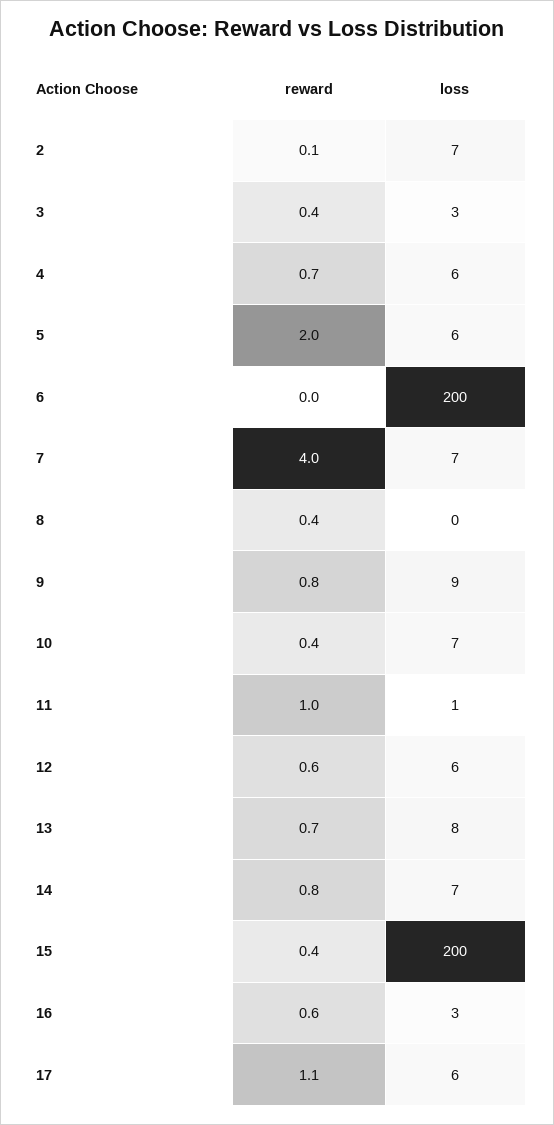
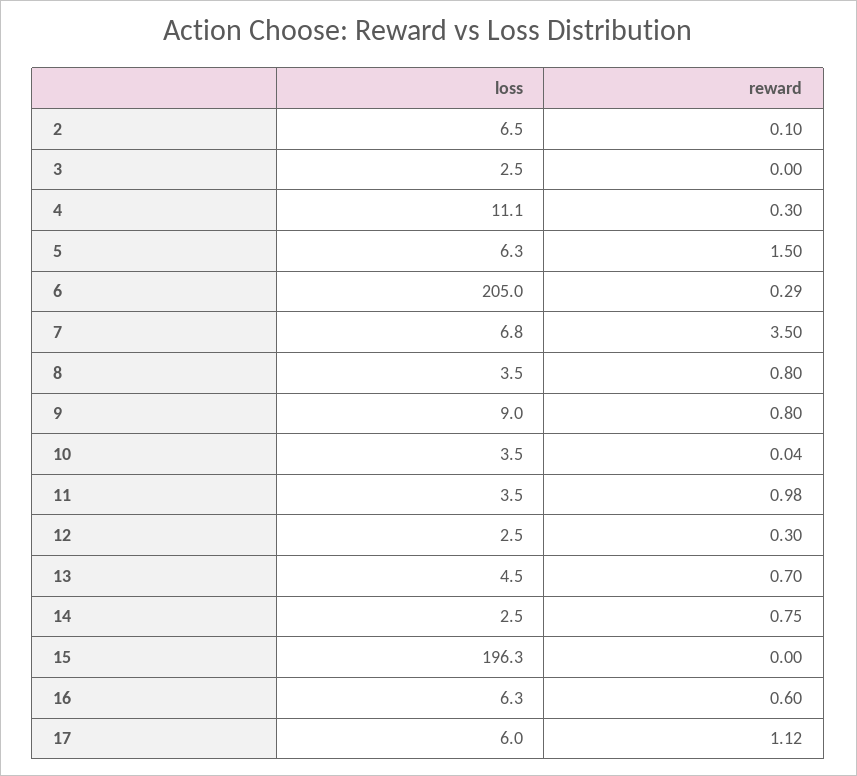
reward, 3: 0.4 -> 0
reward, 4: 0.7 -> 0.3
loss, 4: 6 -> 11.1
reward, 5: 2 -> 1.5
reward, 6: 0 -> 0.29
loss, 6: 200 -> 205
reward, 7: 4 -> 3.5
reward, 8: 0.4 -> 0.8
loss, 8: 0 -> 3.5
reward, 10: 0.4 -> 0.04
loss, 10: 7 -> 3.5
loss, 11: 1 -> 3.5
reward, 12: 0.6 -> 0.3
loss, 12: 6 -> 2.5
loss, 13: 8 -> 4.5
loss, 14: 7 -> 2.5
reward, 15: 0.4 -> 0
loss, 15: 200 -> 196.3
loss, 16: 3 -> 6.3

